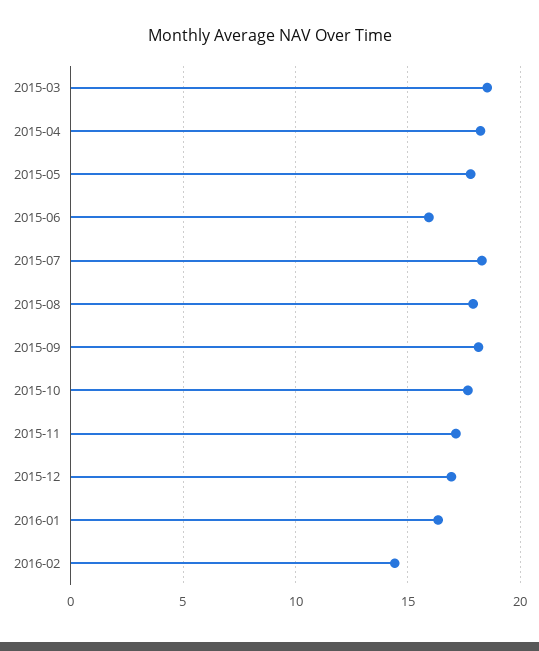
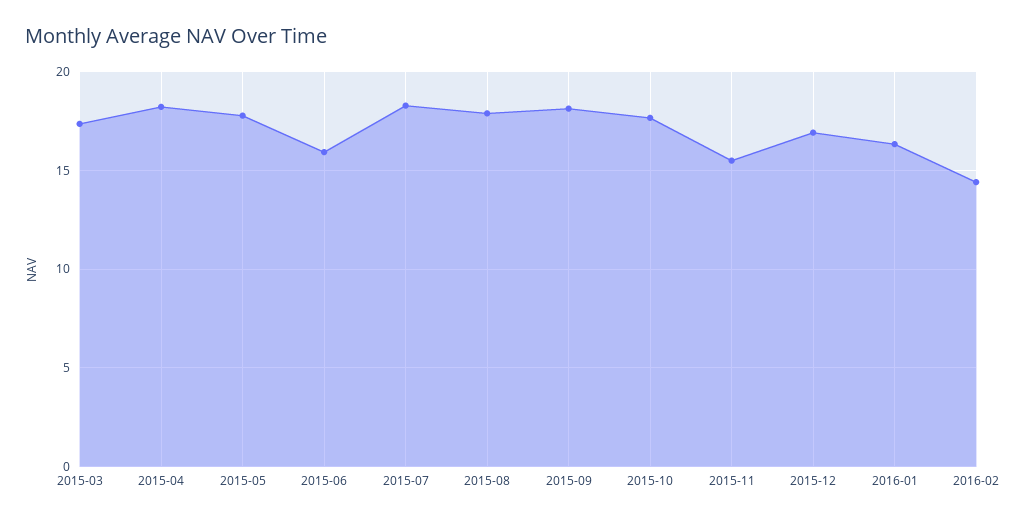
2015-03: 18.5 -> 17.5
2015-11: 17 -> 15.5

